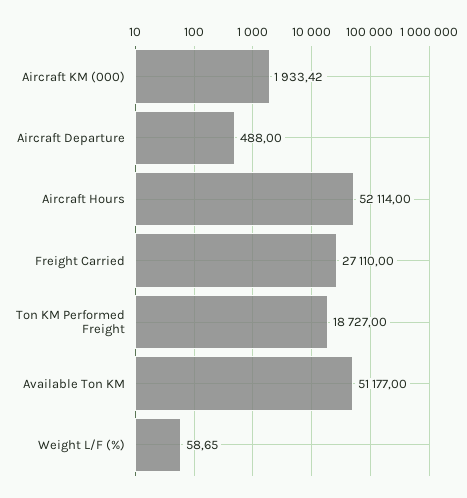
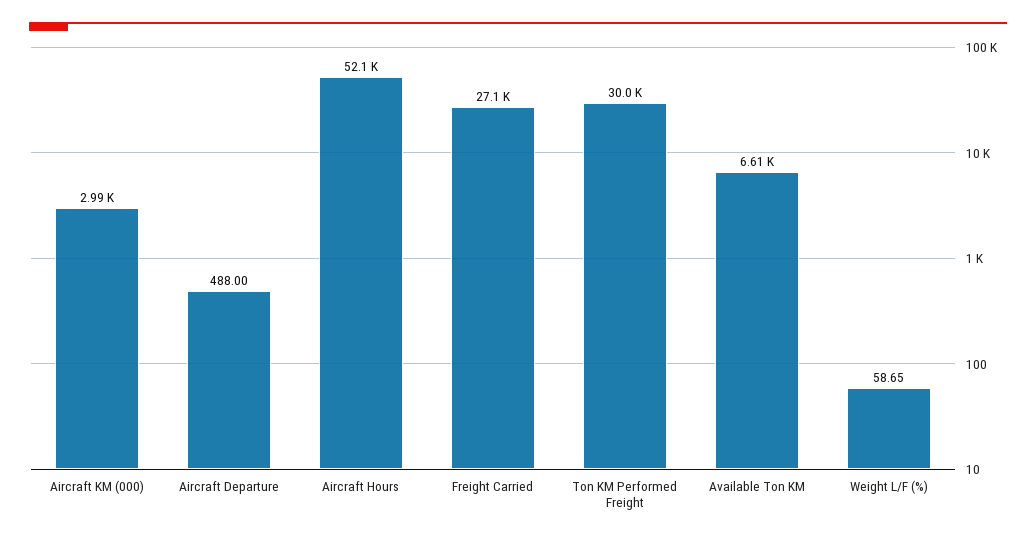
Aircraft KM (000): 1933.42 -> 2990
Ton KM Performed Freight: 18727 -> 30000
Available Ton KM: 51177 -> 6610

